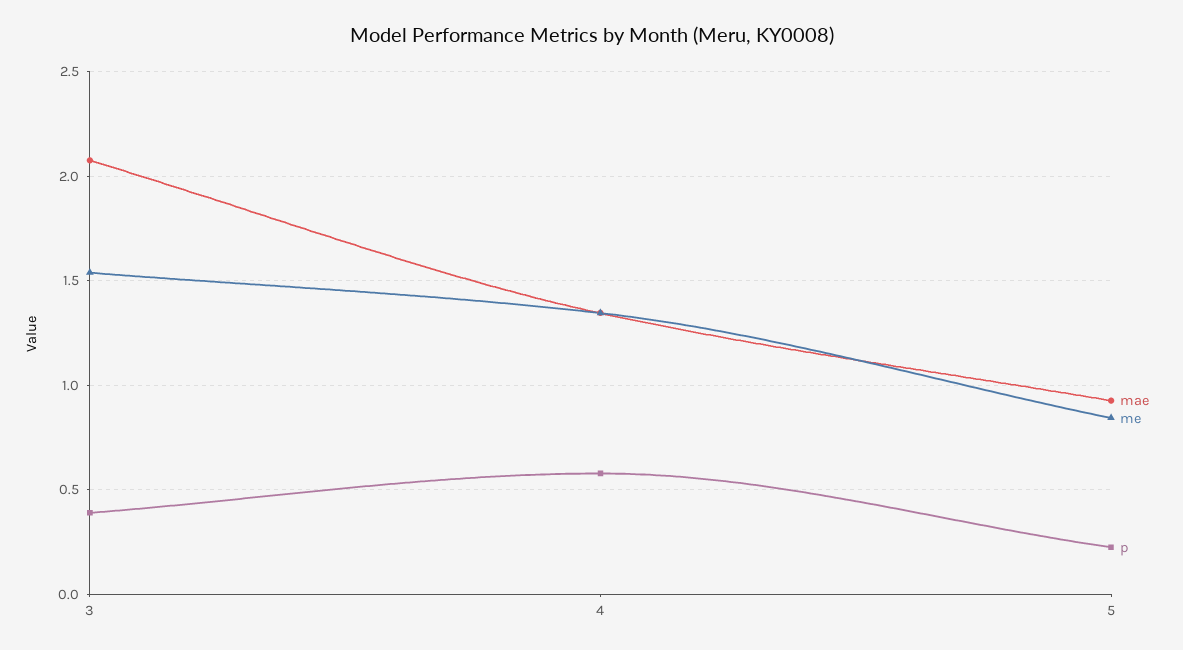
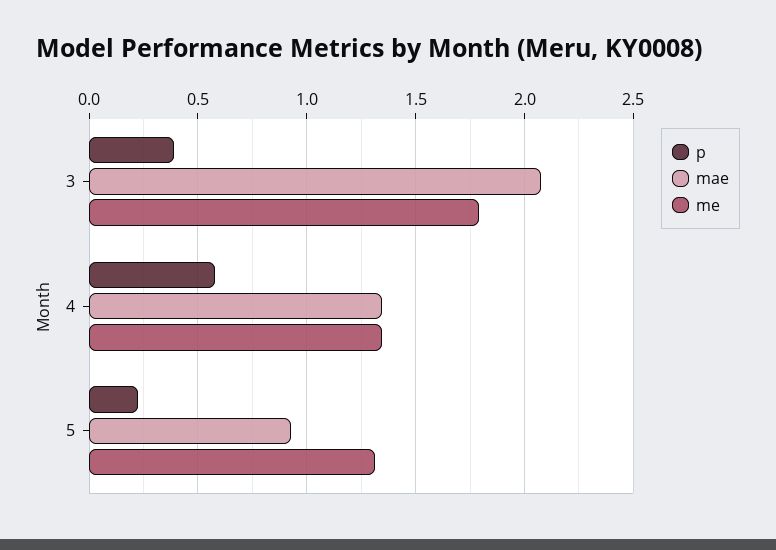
me, 3: 1.55 -> 1.8
me, 5: 0.85 -> 1.3

